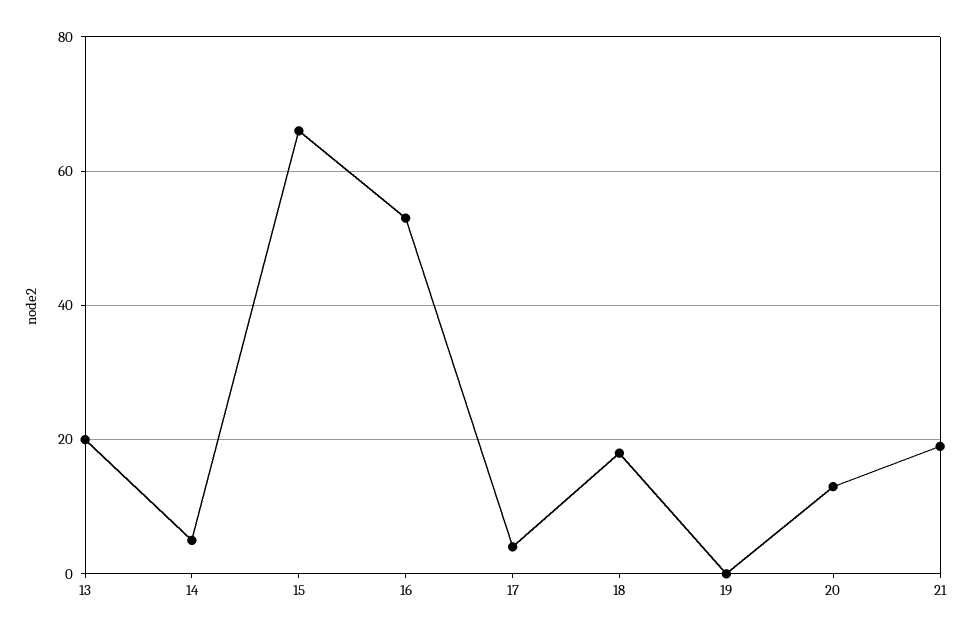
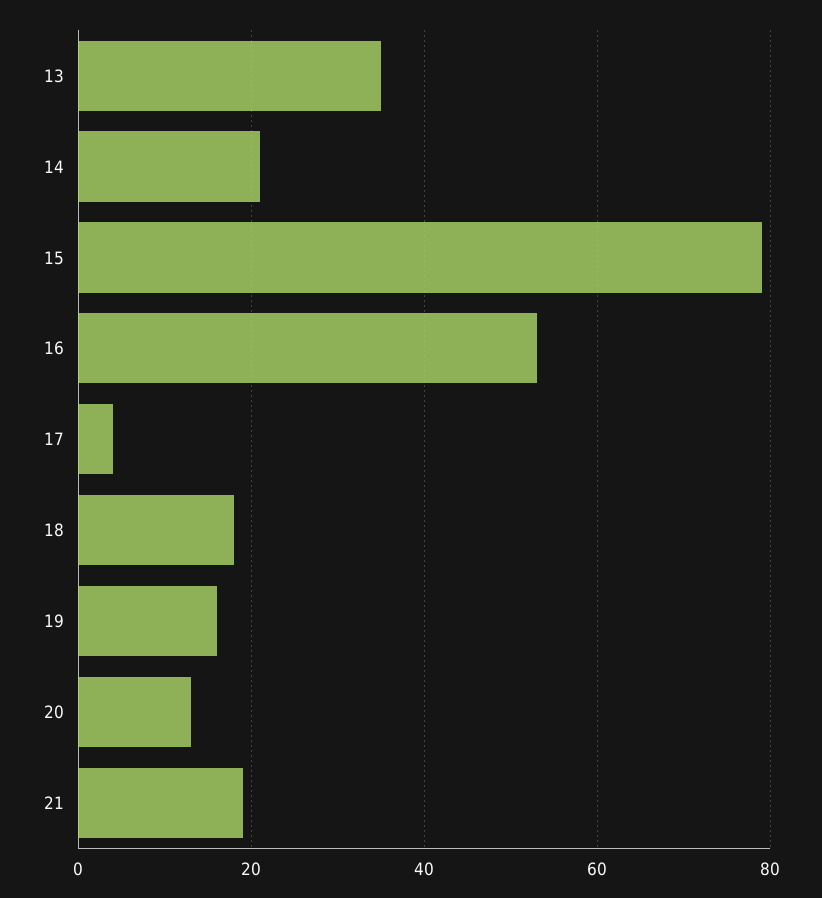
13: 20 -> 35
14: 5 -> 20
15: 65 -> 80
19: 0 -> 15

